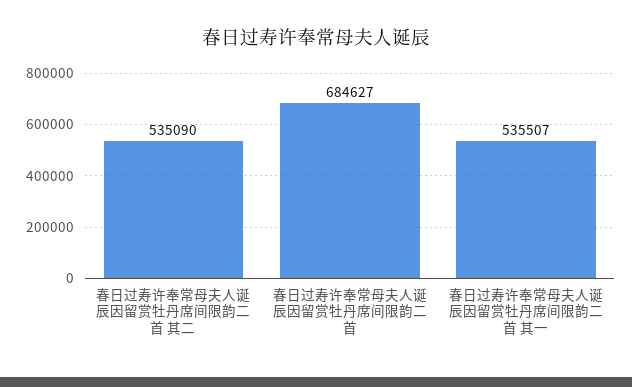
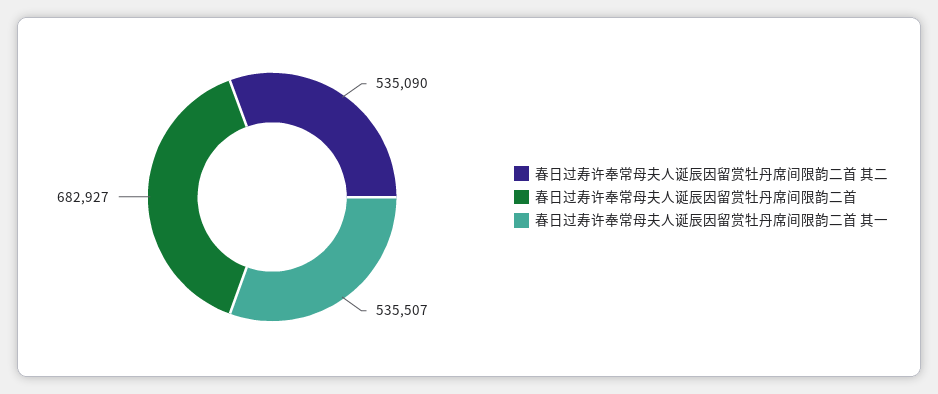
春日过寿许奉常母夫人诞辰因留赏牡丹席间限韵二首: 684627 -> 682927

